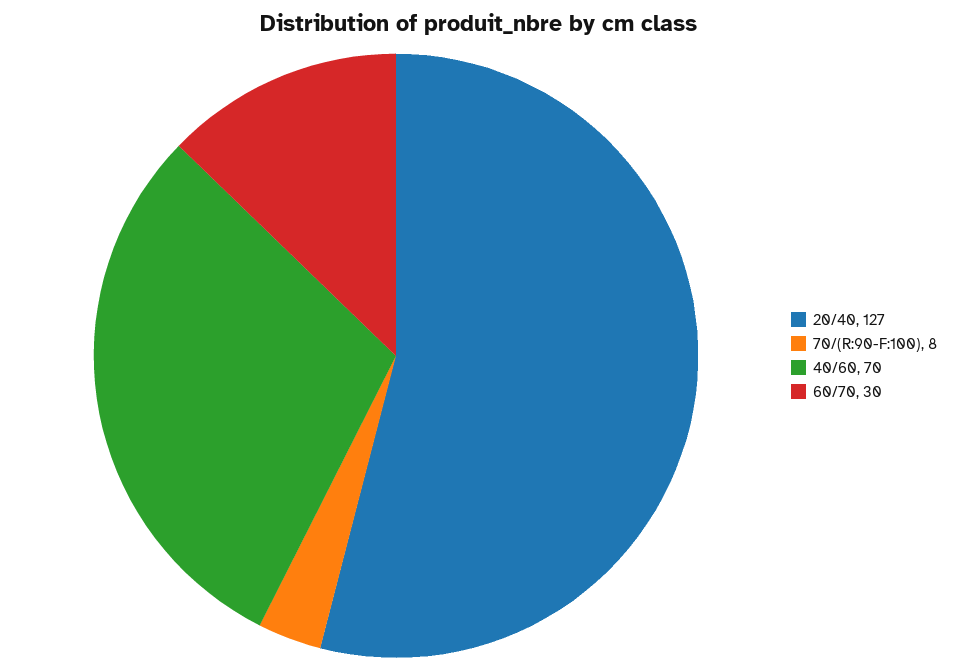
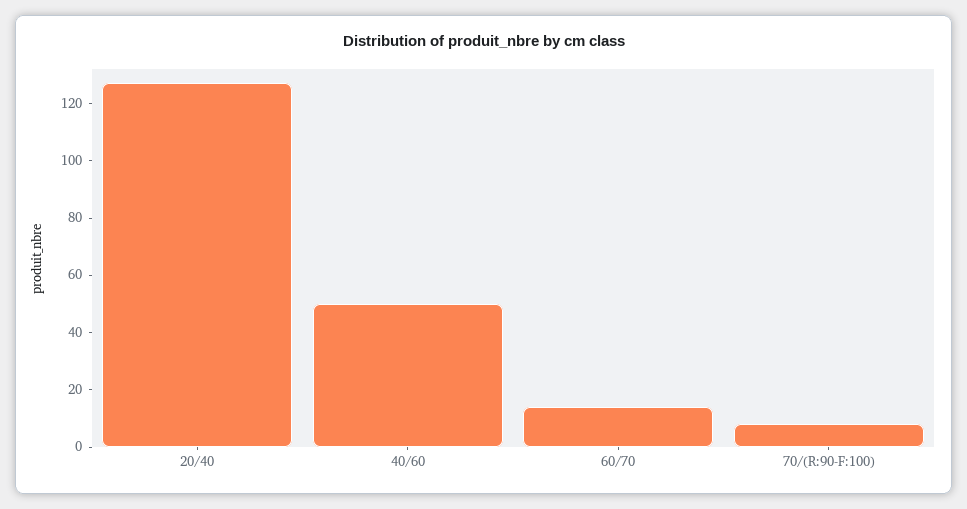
40/60: 70 -> 50
60/70: 30 -> 15

